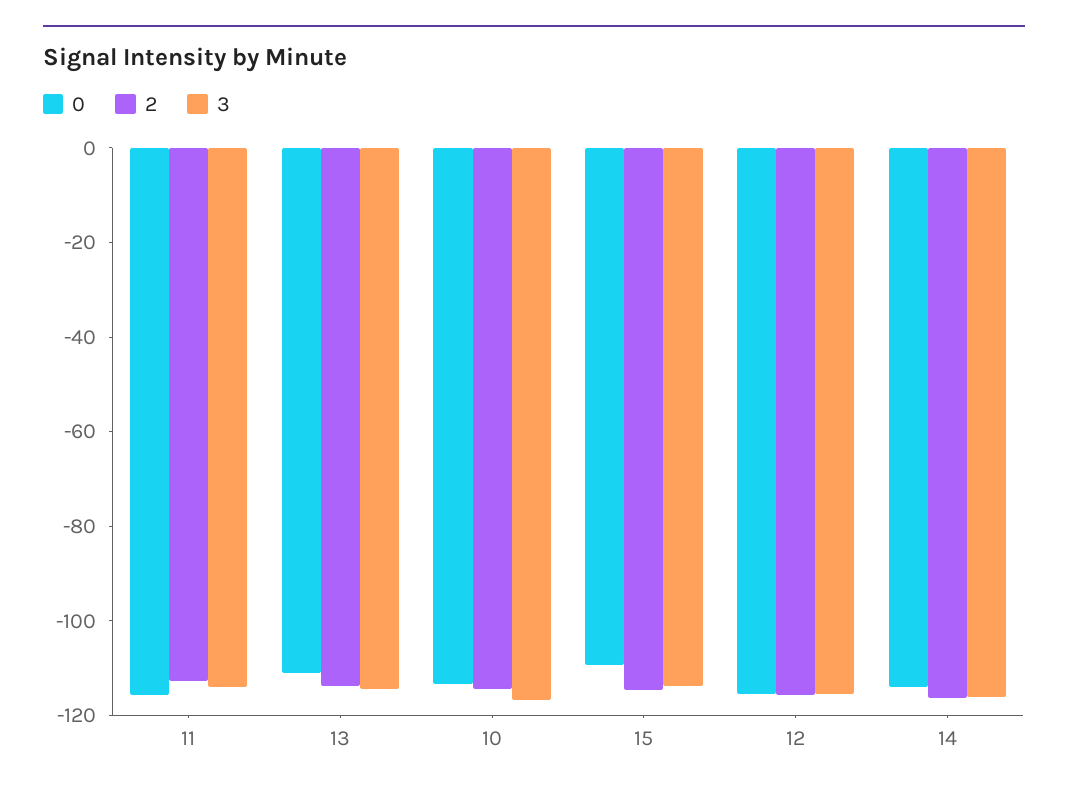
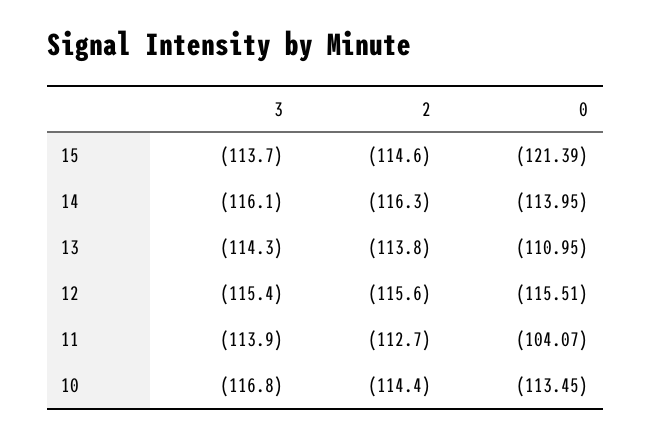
0, 11: -115 -> -104.07
0, 15: -110 -> -121.39

